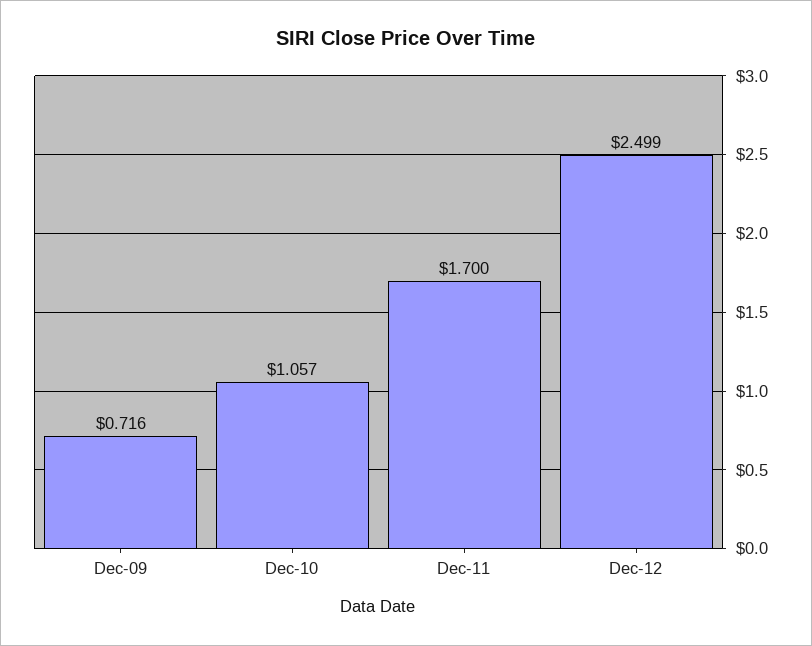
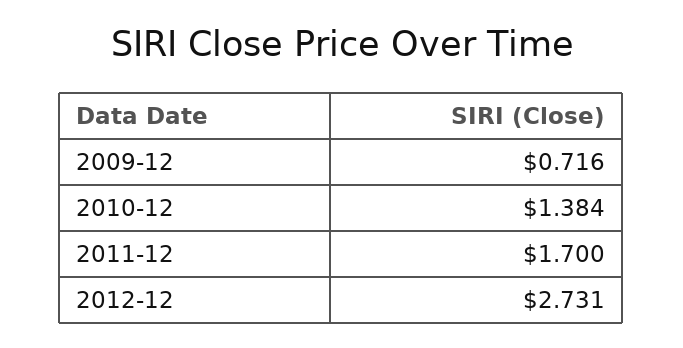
Dec-10: 1.057 -> 1.384
Dec-12: 2.499 -> 2.731

